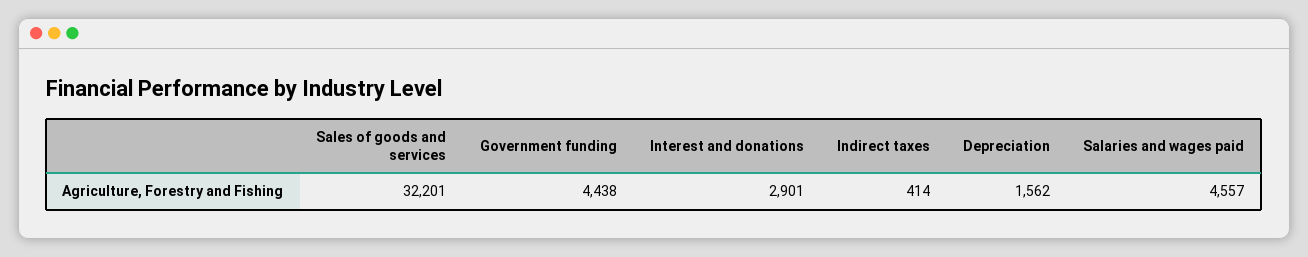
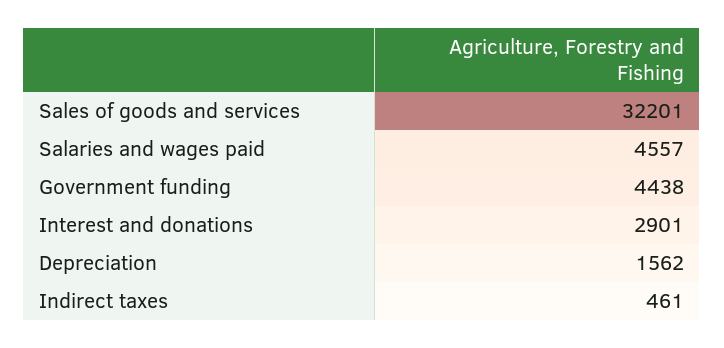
Indirect taxes: 414 -> 461

